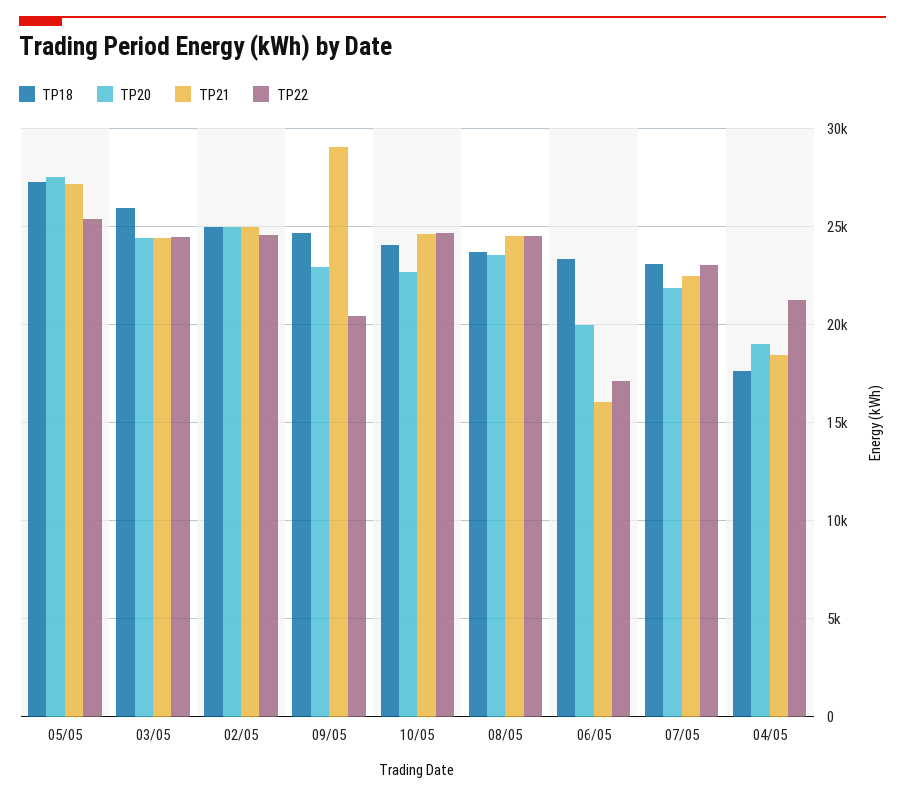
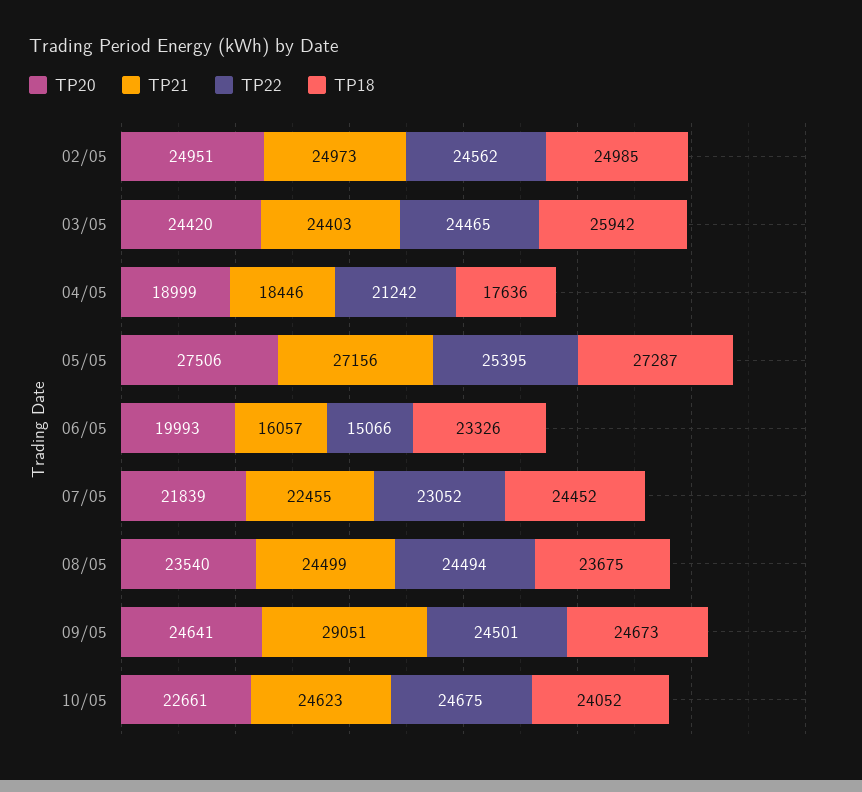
TP20, 09/05: 23000 -> 24641
TP22, 09/05: 20500 -> 24501
TP22, 06/05: 17000 -> 15066
TP18, 07/05: 23000 -> 24452

